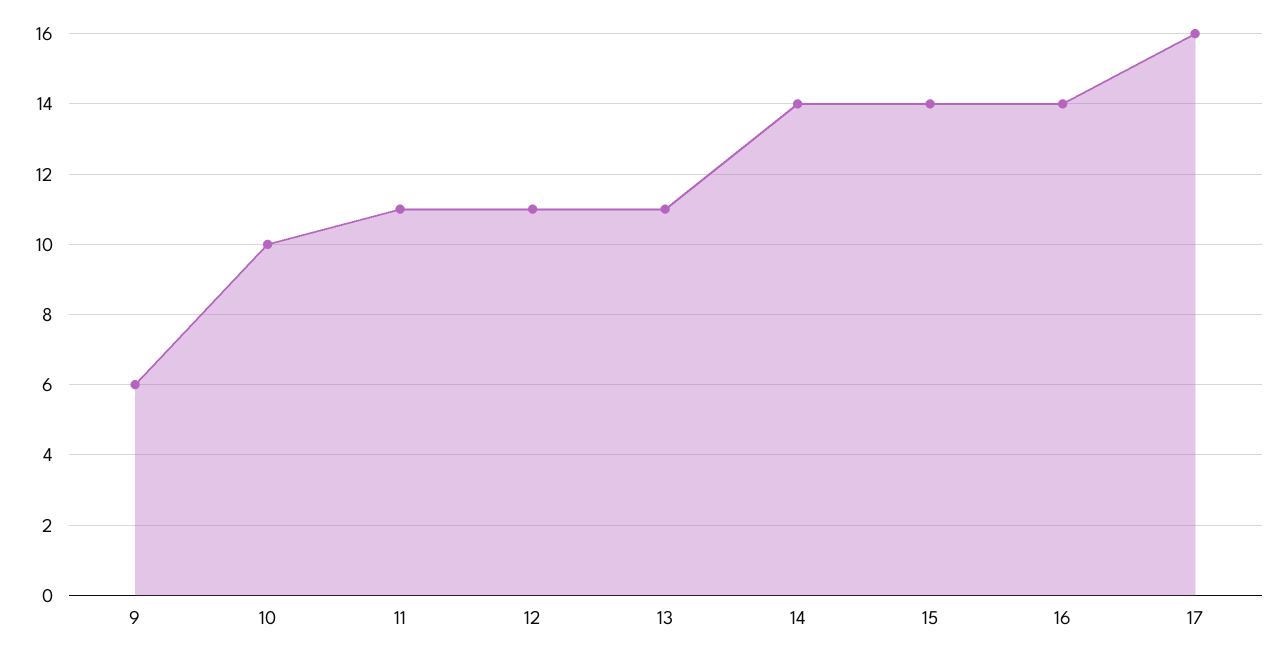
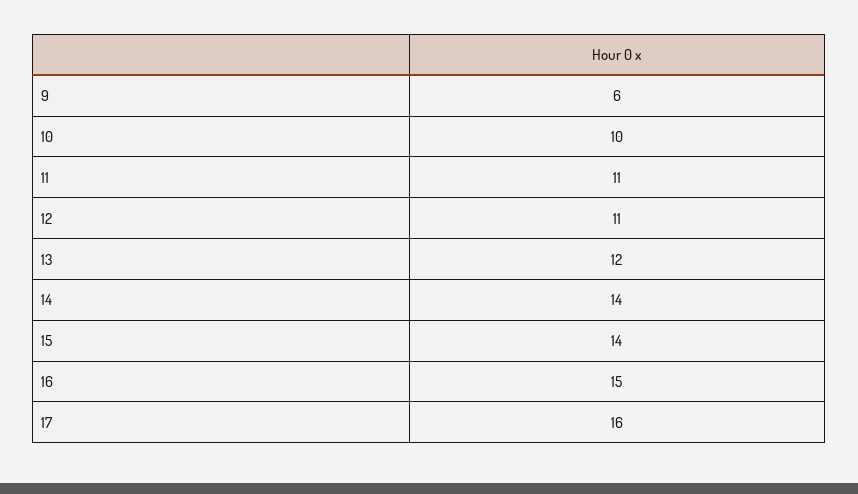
13: 11 -> 12
16: 14 -> 15

